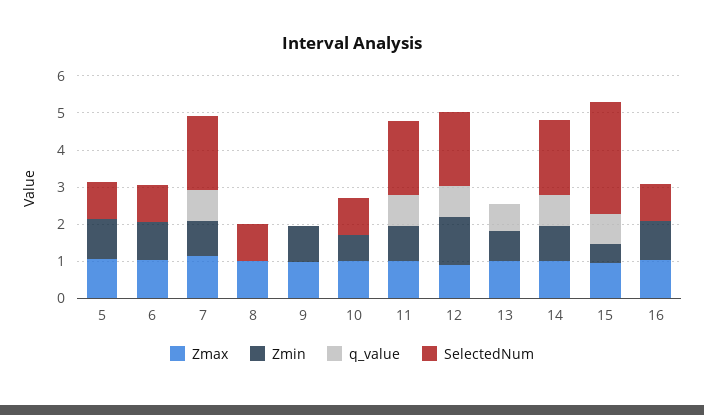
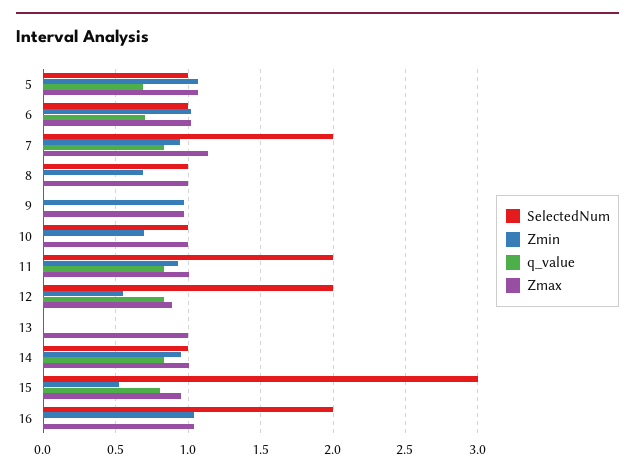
q_value, 5: 0 -> 0.7
q_value, 6: 0 -> 0.7
Zmin, 8: 0 -> 0.7
Zmin, 12: 1.25 -> 0.55
Zmin, 13: 0.75 -> 0
q_value, 13: 0.75 -> 0
SelectedNum, 14: 2 -> 1
SelectedNum, 16: 1 -> 2

